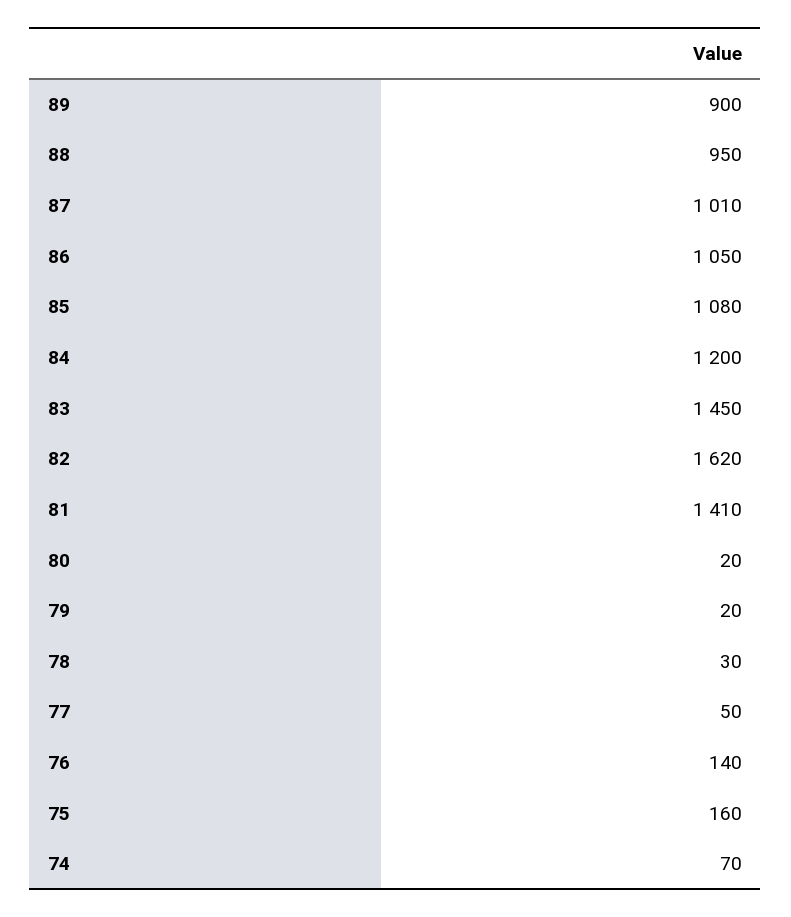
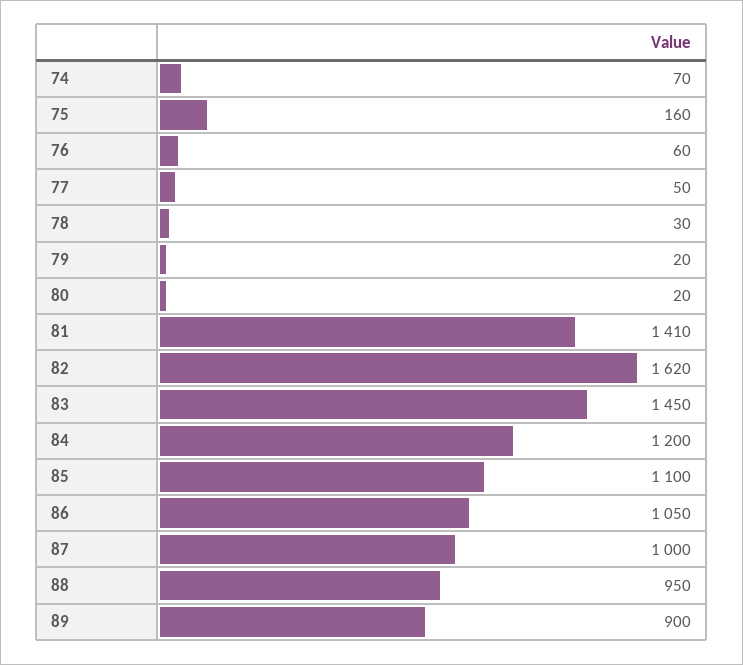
87: 1010 -> 1000
85: 1080 -> 1100
76: 140 -> 60

